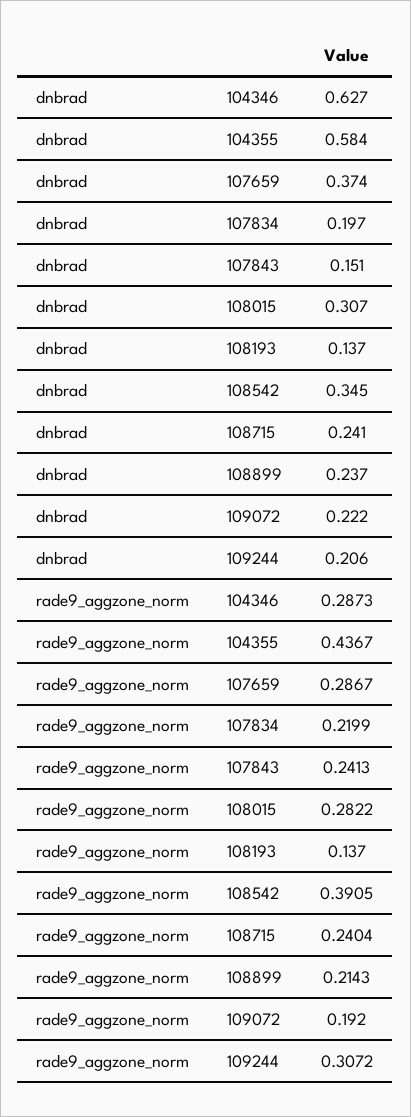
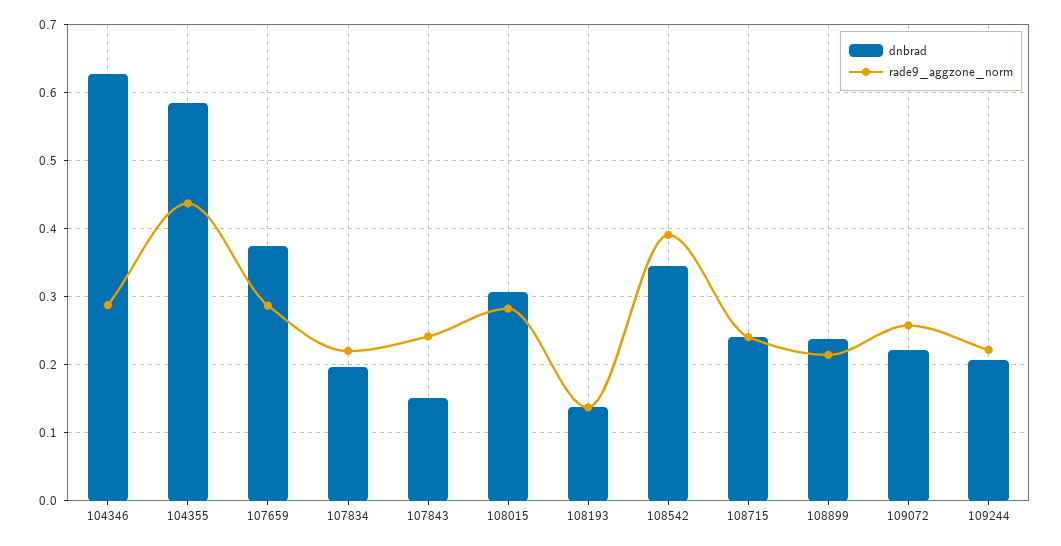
rade9_aggzone_norm, 109072: 0.192 -> 0.26
rade9_aggzone_norm, 109244: 0.3072 -> 0.22

